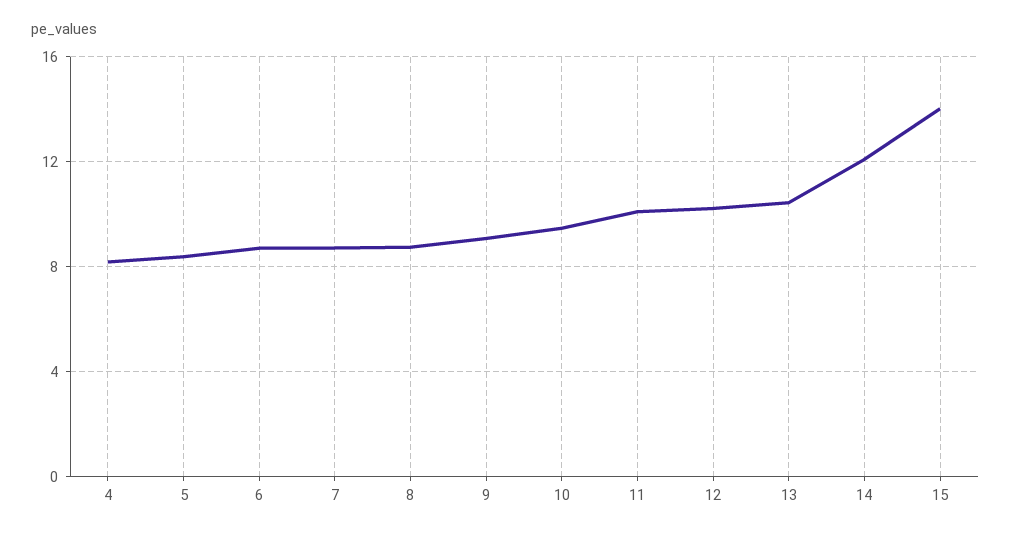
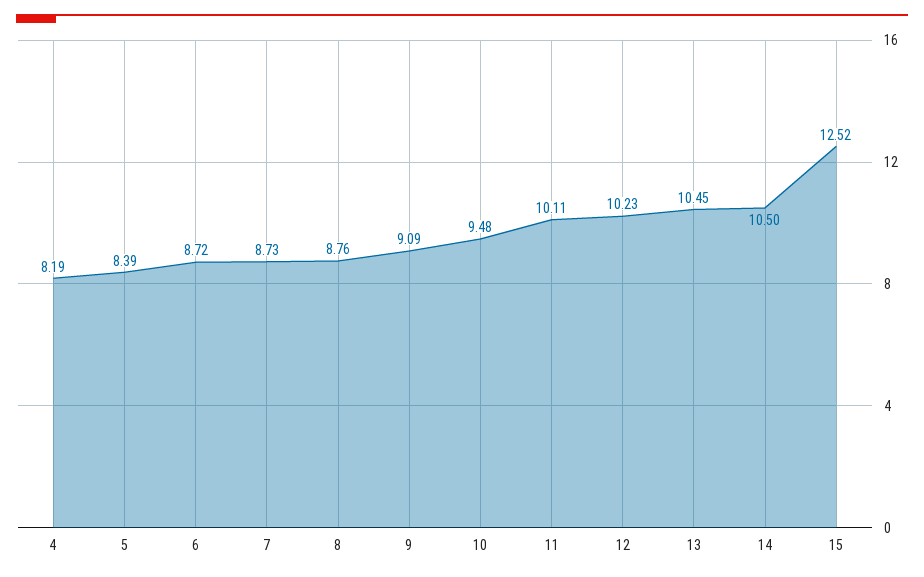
14: 12 -> 10.5
15: 14 -> 12.52

